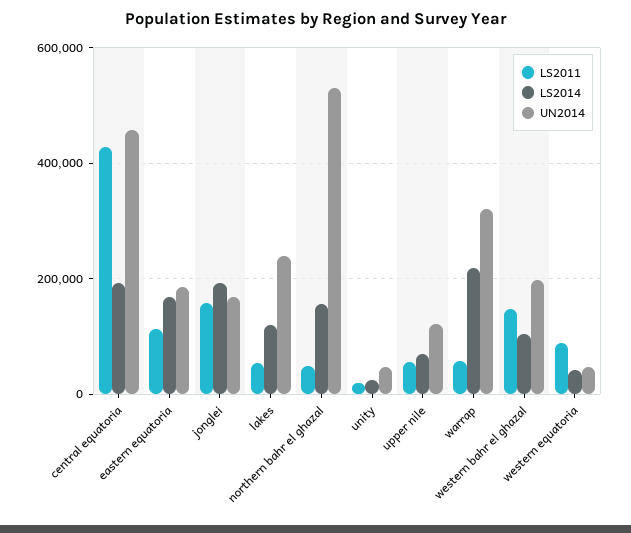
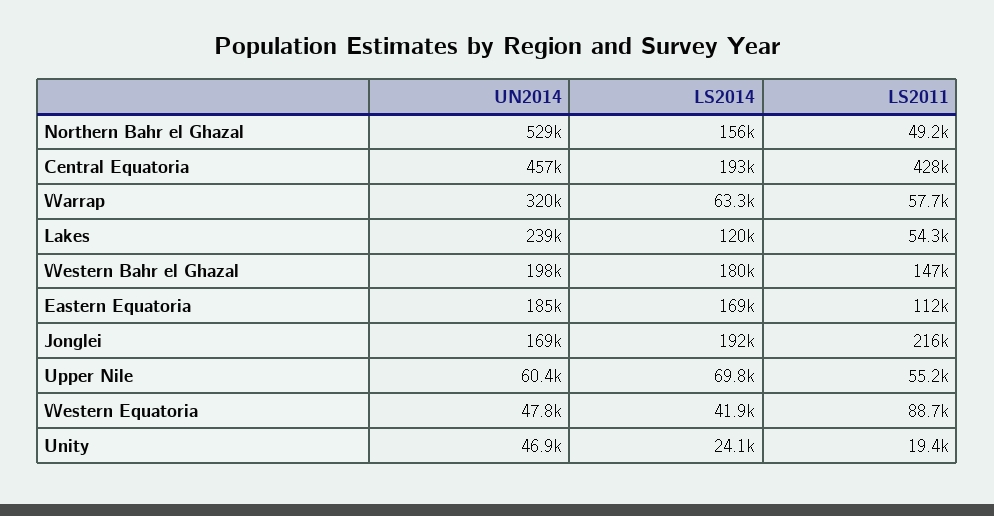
LS2011, jonglei: 160000 -> 216000
UN2014, upper nile: 120000 -> 60400
LS2014, warrap: 220000 -> 63300
LS2014, western bahr el ghazal: 100000 -> 180000

